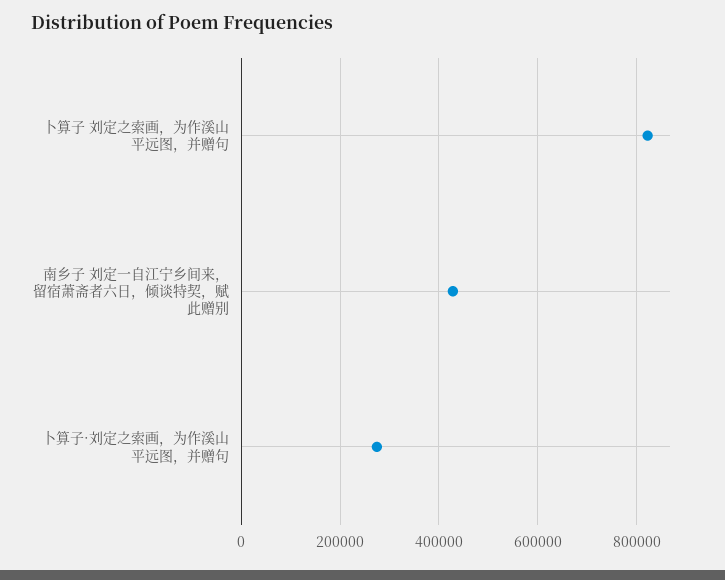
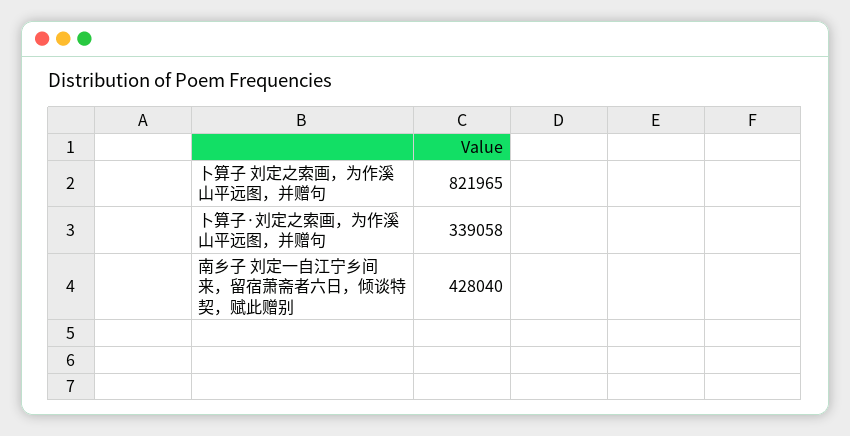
卜算子·刘定之索画，为作溪山平远图，并赠句: 280000 -> 339058

